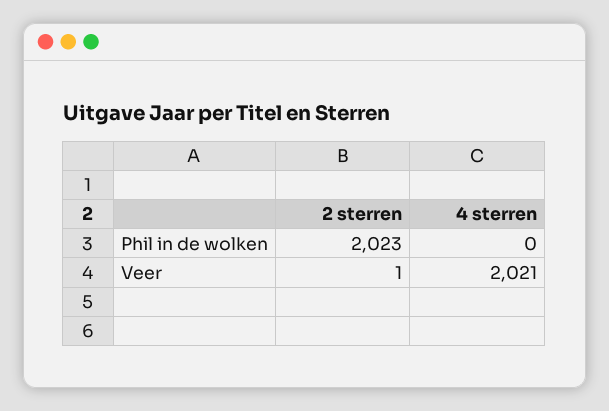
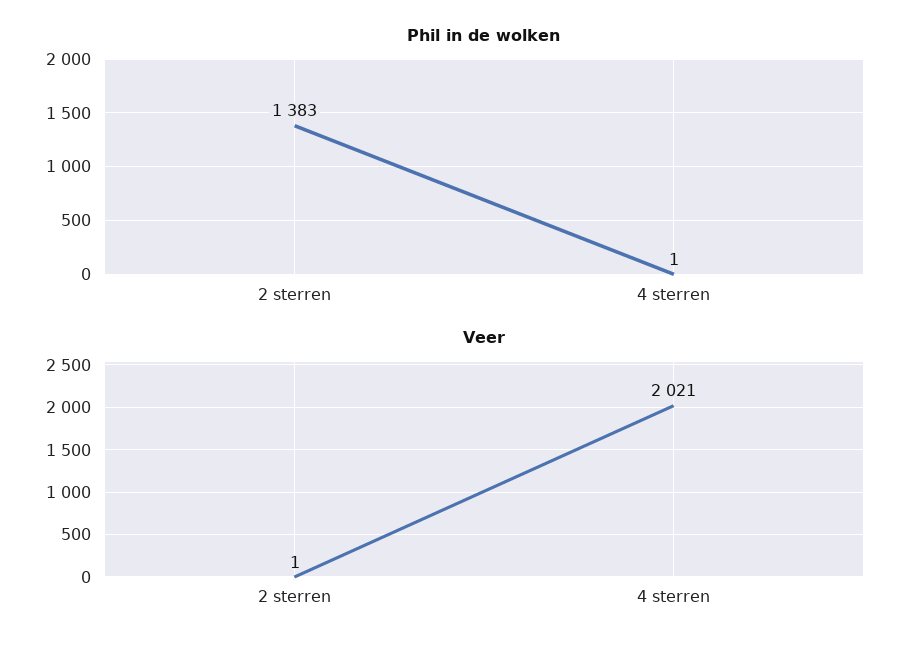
Phil in de wolken, 2 sterren: 2023 -> 1383
Phil in de wolken, 4 sterren: 0 -> 1

